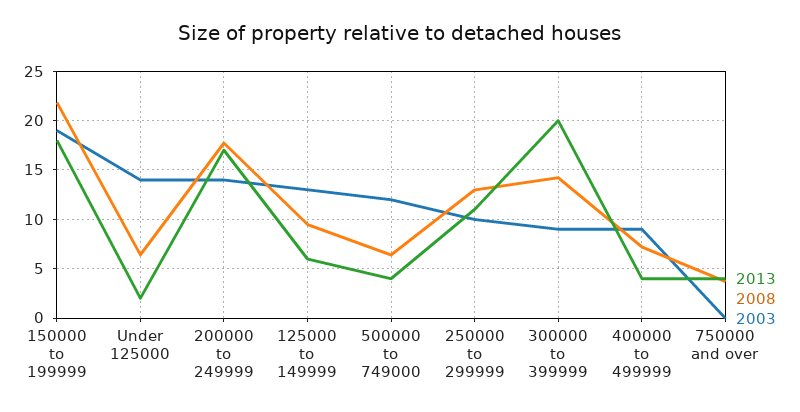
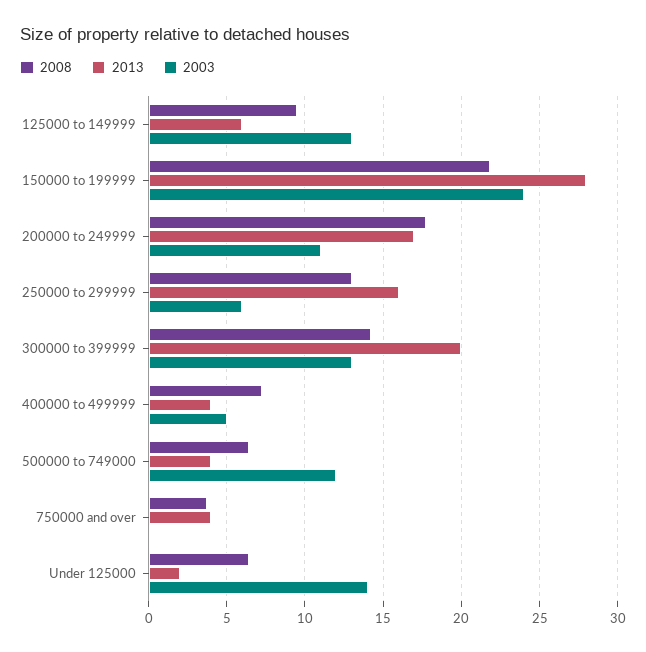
2013, 150000 to 199999: 18 -> 28
2003, 150000 to 199999: 19 -> 24
2003, 200000 to 249999: 14 -> 11
2013, 250000 to 299999: 11 -> 16
2003, 250000 to 299999: 10 -> 6
2003, 300000 to 399999: 9 -> 13
2003, 400000 to 499999: 9 -> 5

